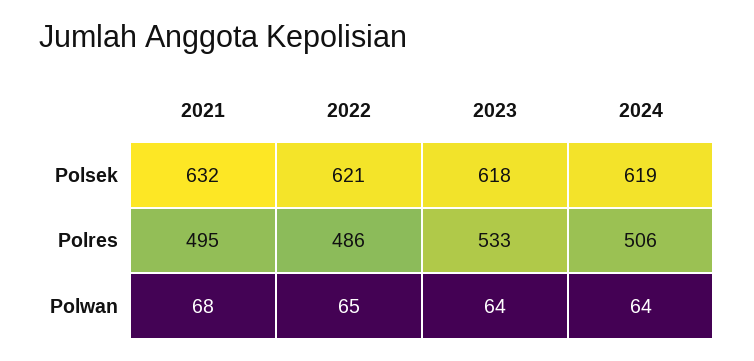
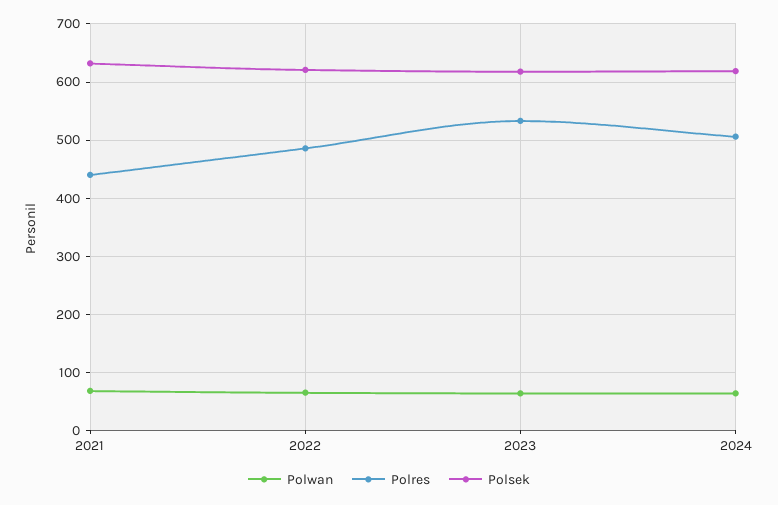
Polres, 2021: 495 -> 440

